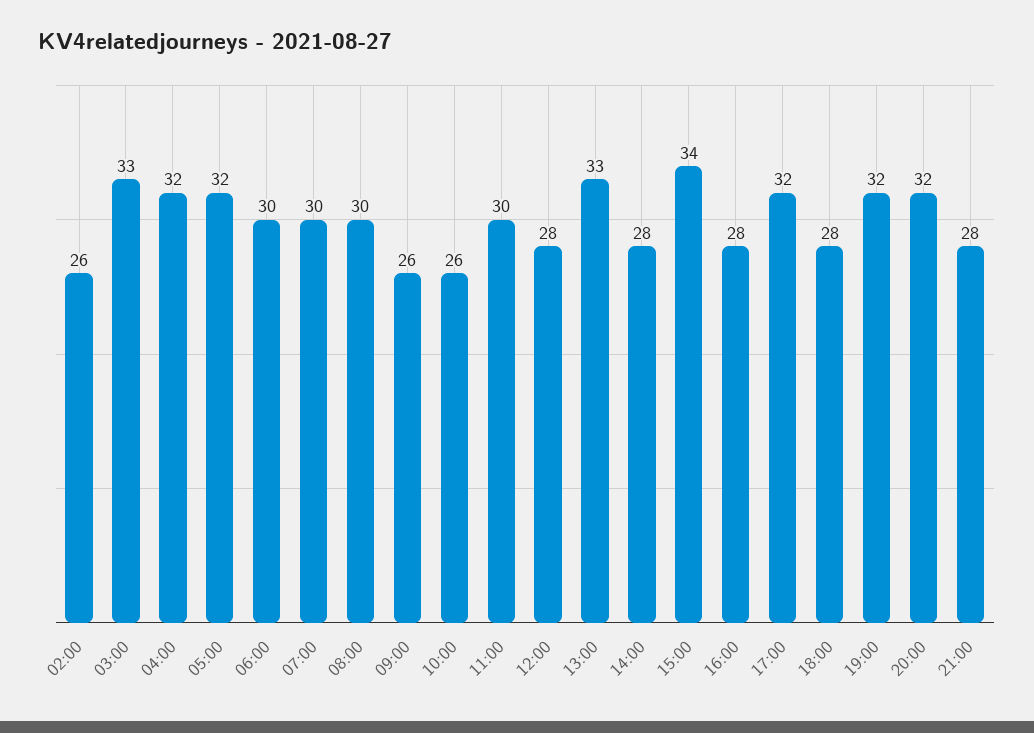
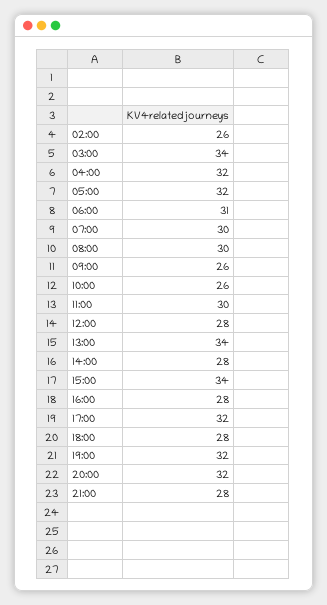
03:00: 33 -> 34
06:00: 30 -> 31
13:00: 33 -> 34

